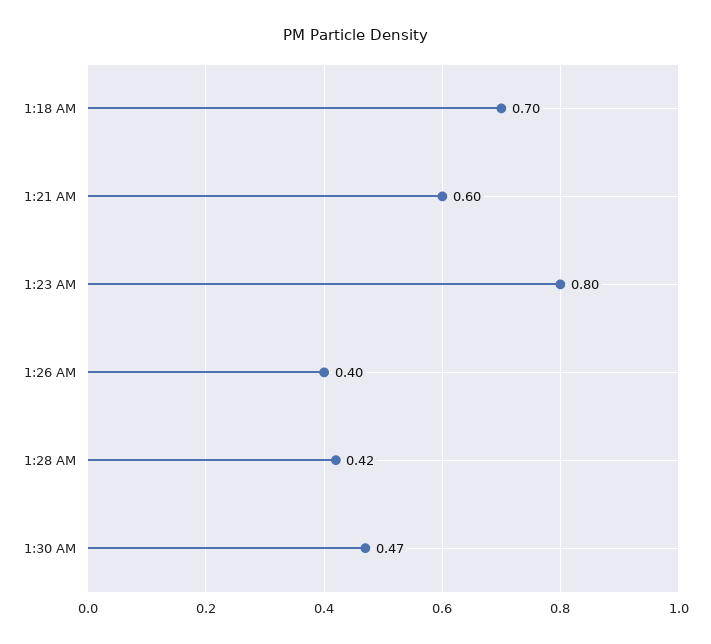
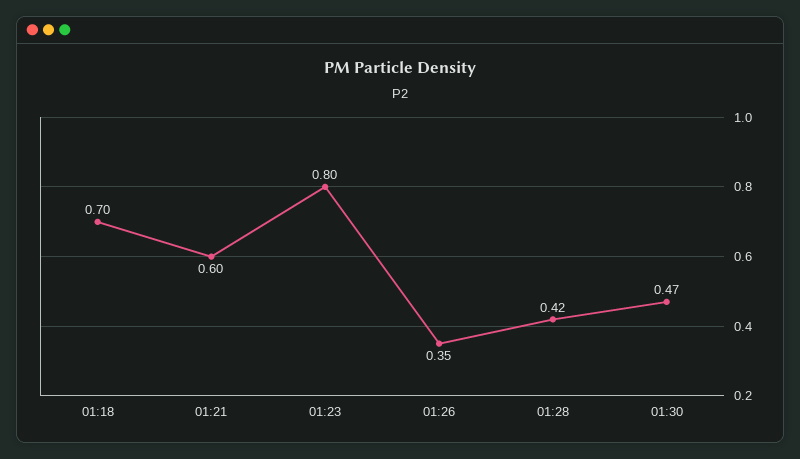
1:26 AM: 0.4 -> 0.35

